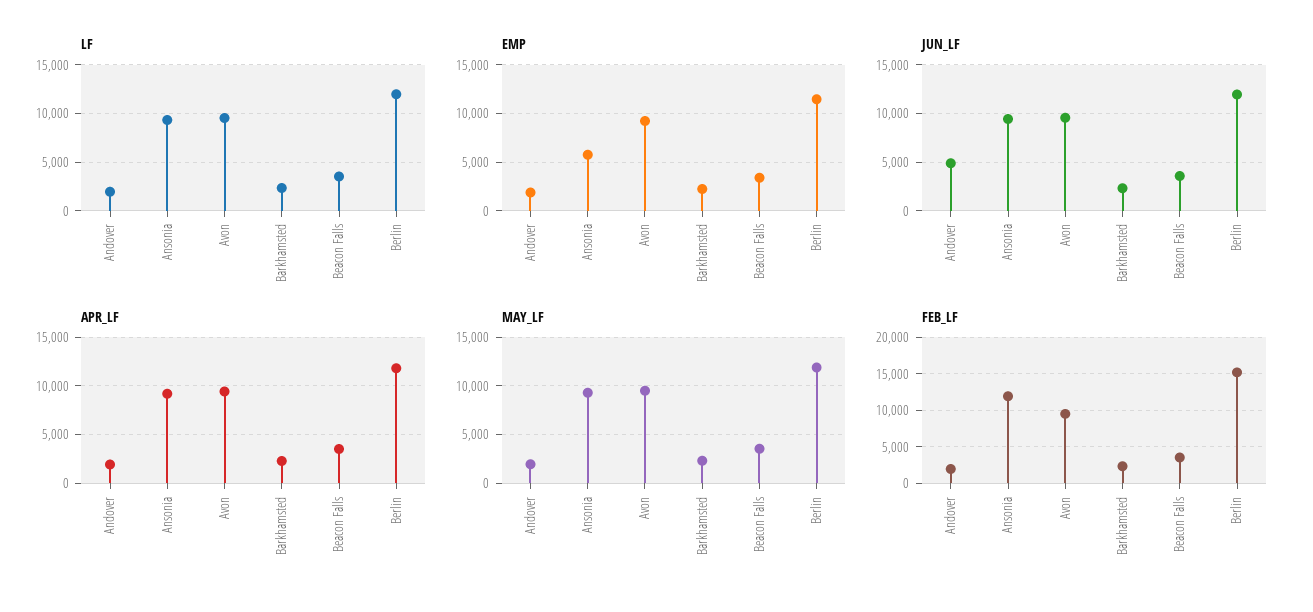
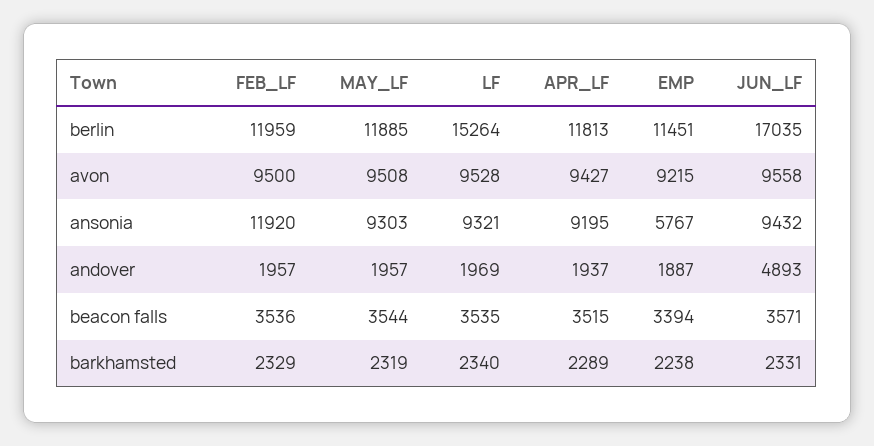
LF, Berlin: 12000 -> 15264
JUN_LF, Berlin: 12000 -> 17035
FEB_LF, Berlin: 15000 -> 11959

